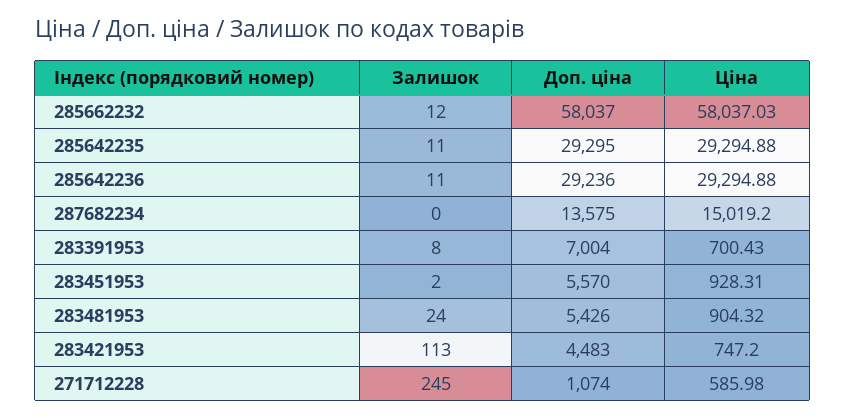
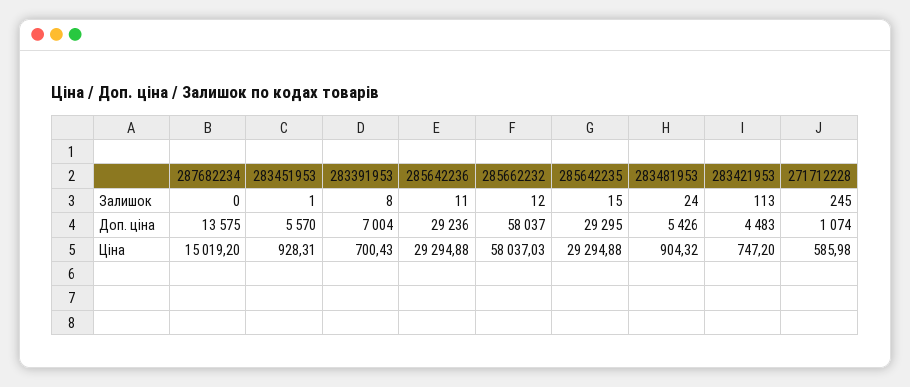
Залишок, 285642235: 11 -> 15
Залишок, 283451953: 2 -> 1

